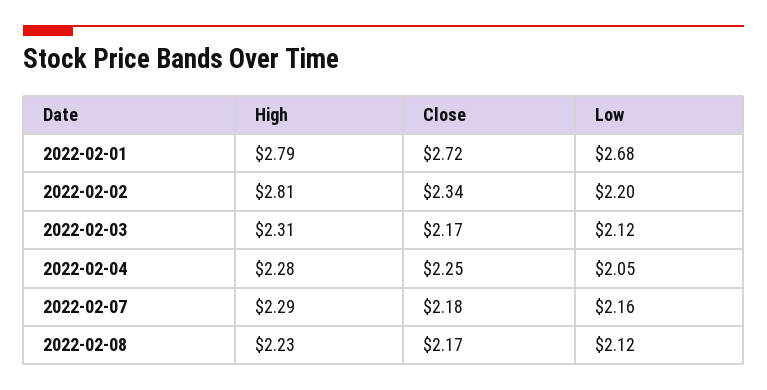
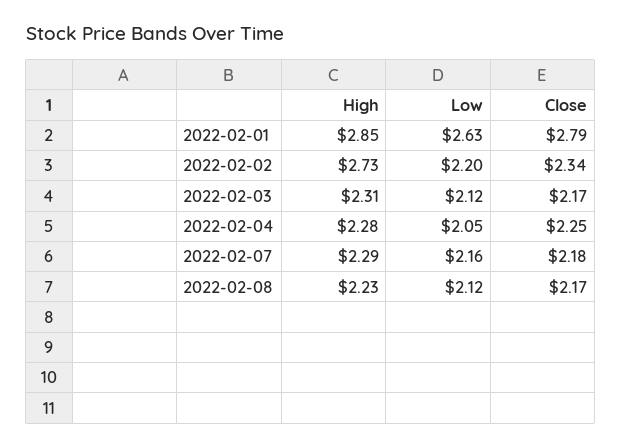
High, 2022-02-01: 2.79 -> 2.85
Close, 2022-02-01: 2.72 -> 2.79
Low, 2022-02-01: 2.68 -> 2.63
High, 2022-02-02: 2.81 -> 2.73

